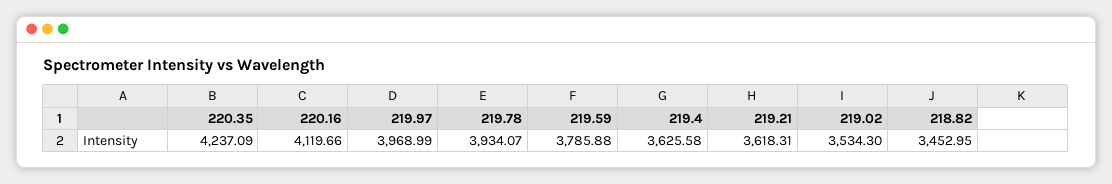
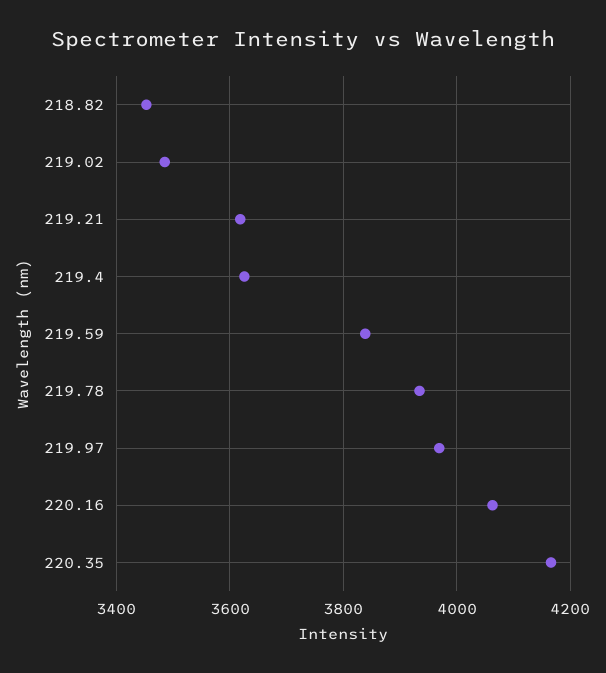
220.35: 4237.09 -> 4160
220.16: 4119.66 -> 4060
219.59: 3785.88 -> 3840
219.02: 3534.3 -> 3480

